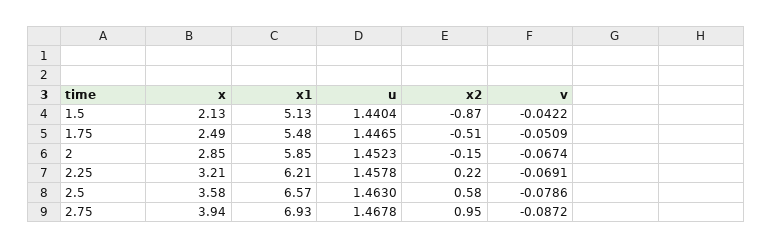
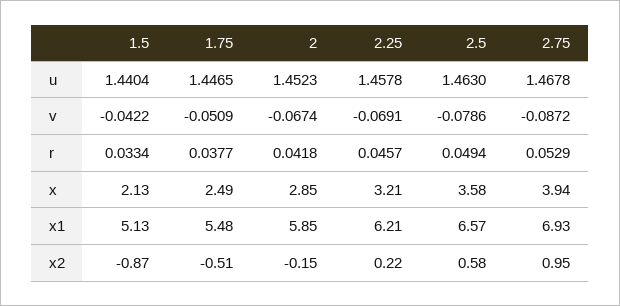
r, 1.5: none -> 0.0334
r, 1.75: none -> 0.0377
r, 2: none -> 0.0418
r, 2.25: none -> 0.0457
r, 2.5: none -> 0.0494
r, 2.75: none -> 0.0529

